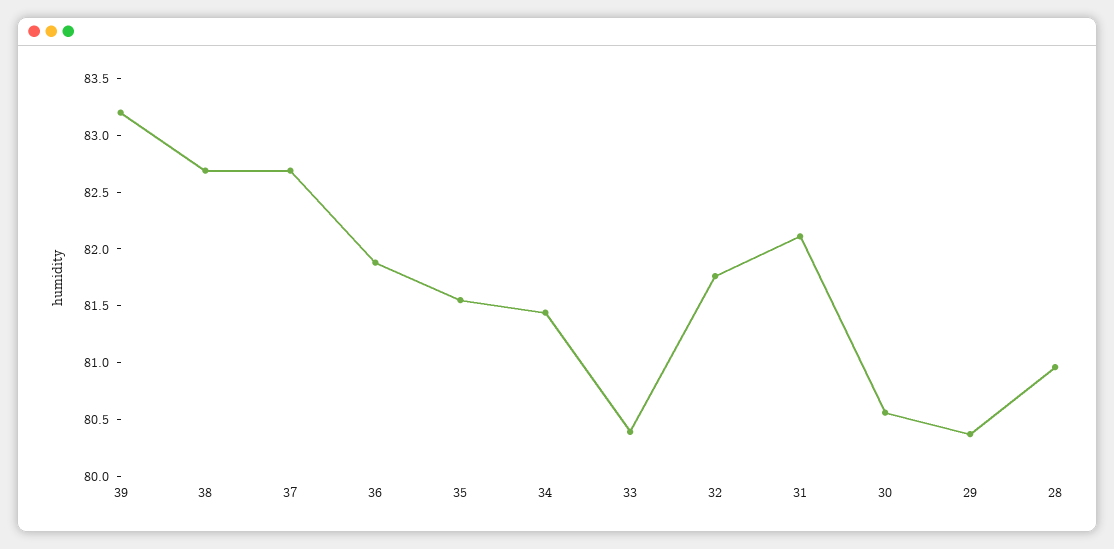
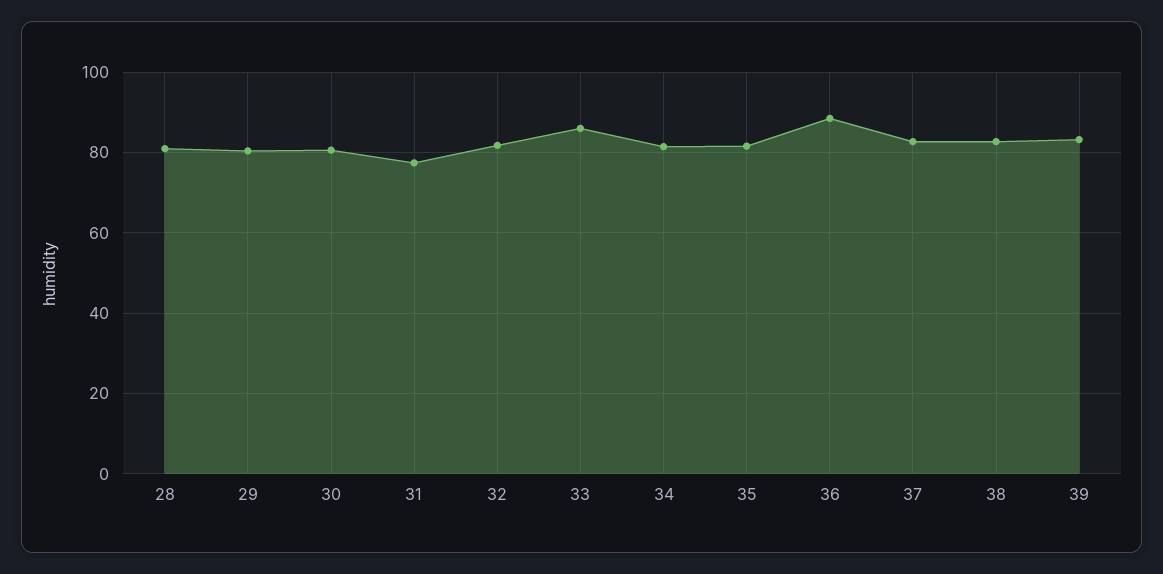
36: 81.9 -> 88
33: 80.4 -> 86
31: 82.1 -> 78

